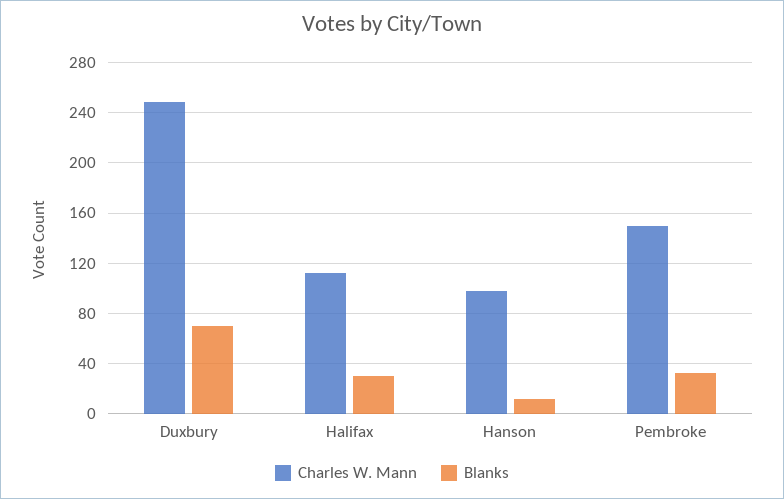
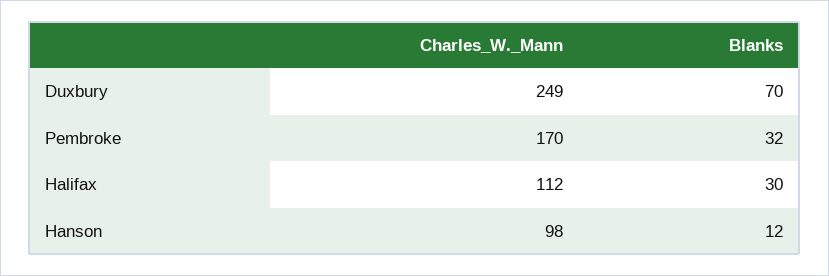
Charles W. Mann, Pembroke: 150 -> 170

